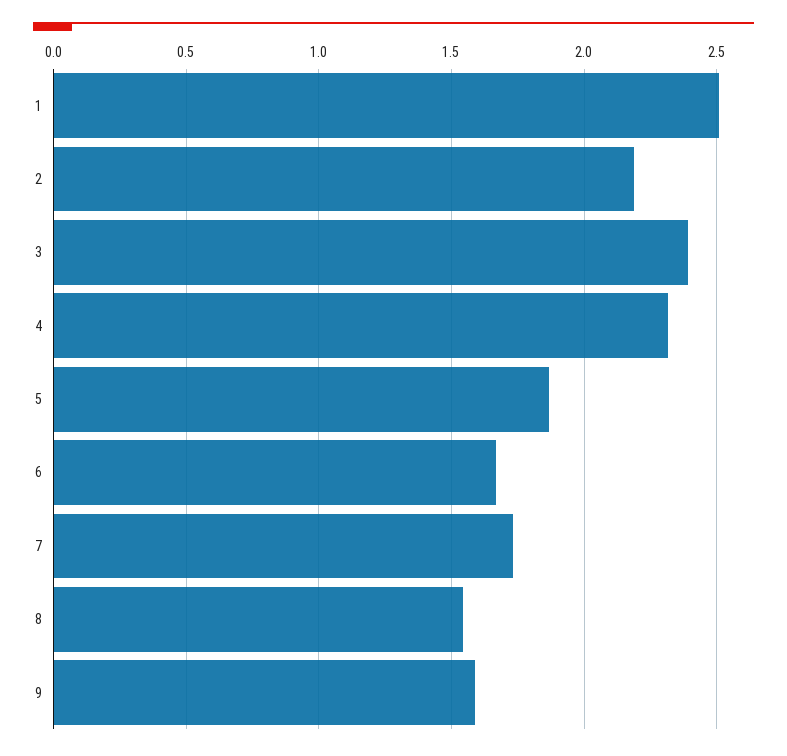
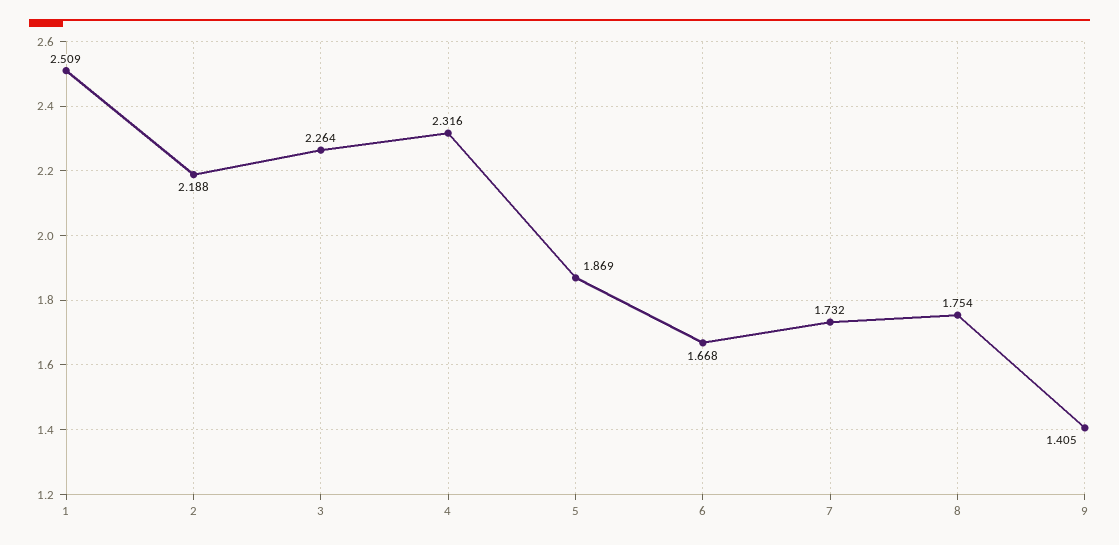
3: 2.4 -> 2.264
8: 1.55 -> 1.754
9: 1.6 -> 1.405

